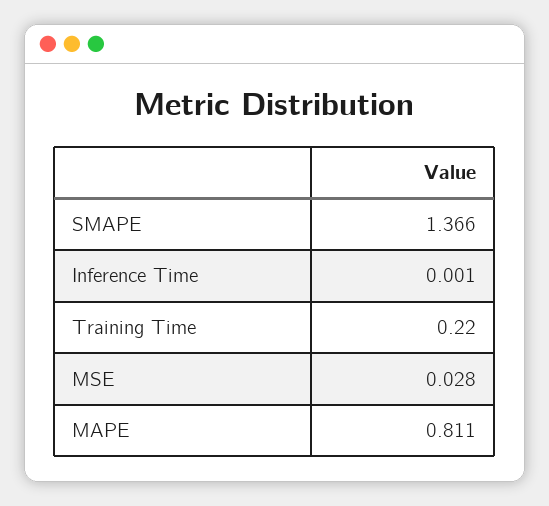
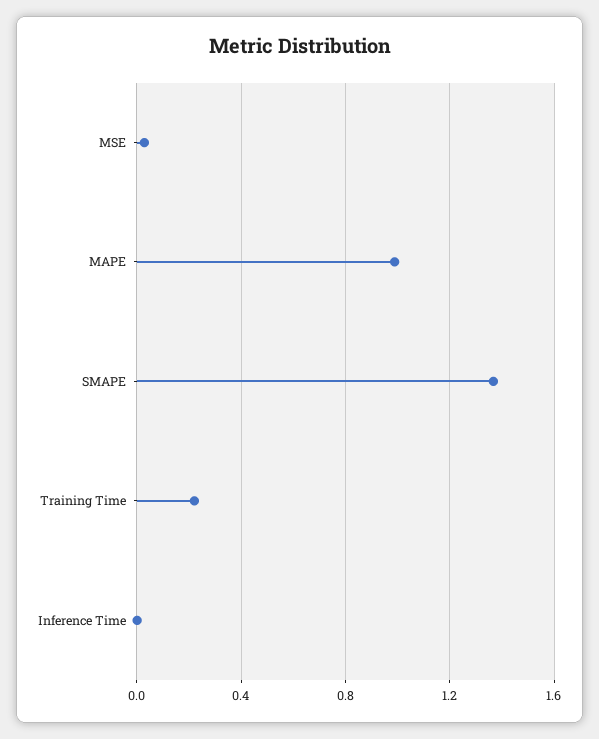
MAPE: 0.811 -> 1

